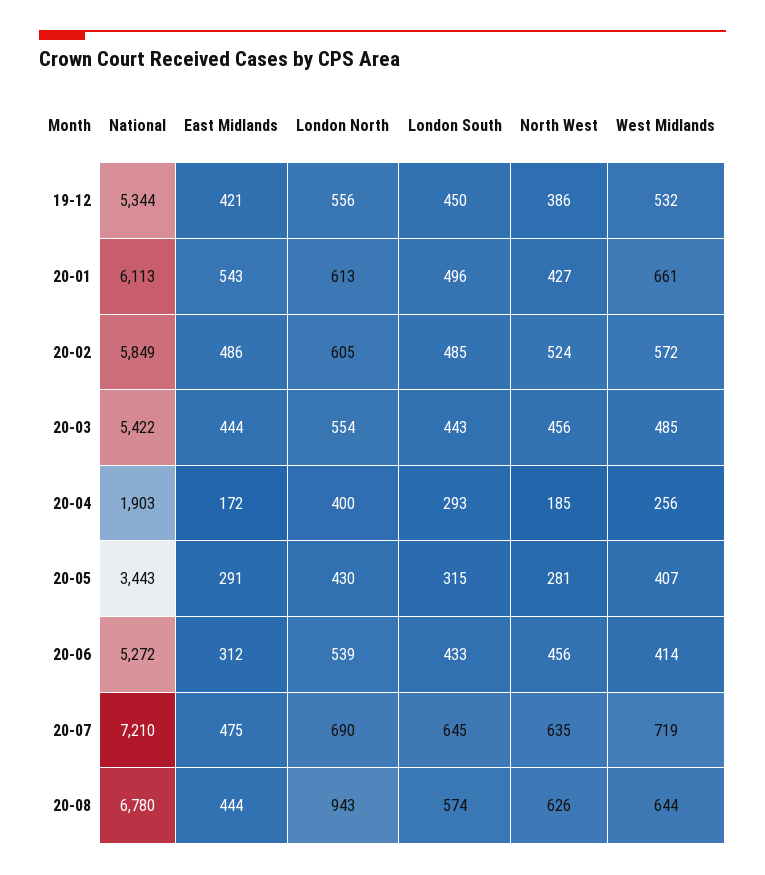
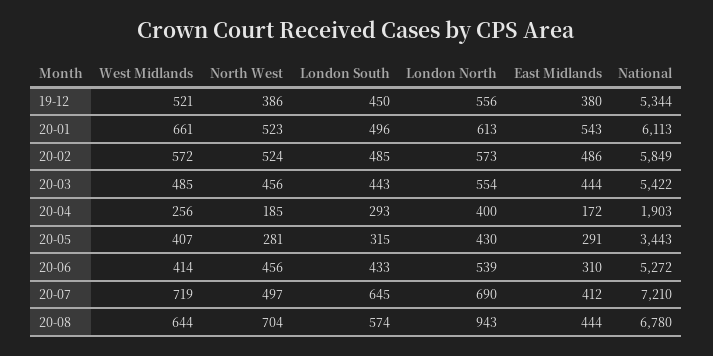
East Midlands, 19-12: 421 -> 380
West Midlands, 19-12: 532 -> 521
North West, 20-01: 427 -> 523
London North, 20-02: 605 -> 573
East Midlands, 20-06: 312 -> 310
East Midlands, 20-07: 475 -> 412
North West, 20-07: 635 -> 497
North West, 20-08: 626 -> 704

